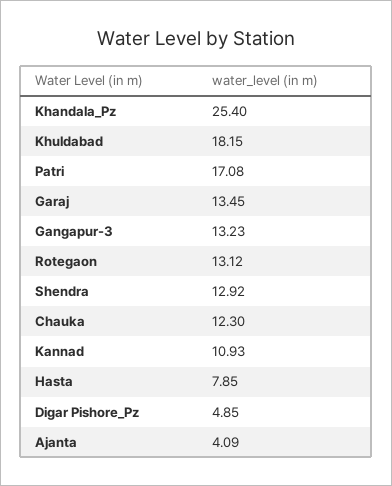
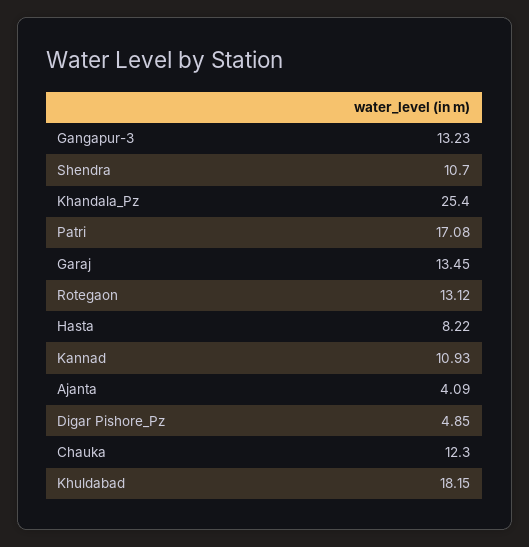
Shendra: 12.92 -> 10.7
Hasta: 7.85 -> 8.22

